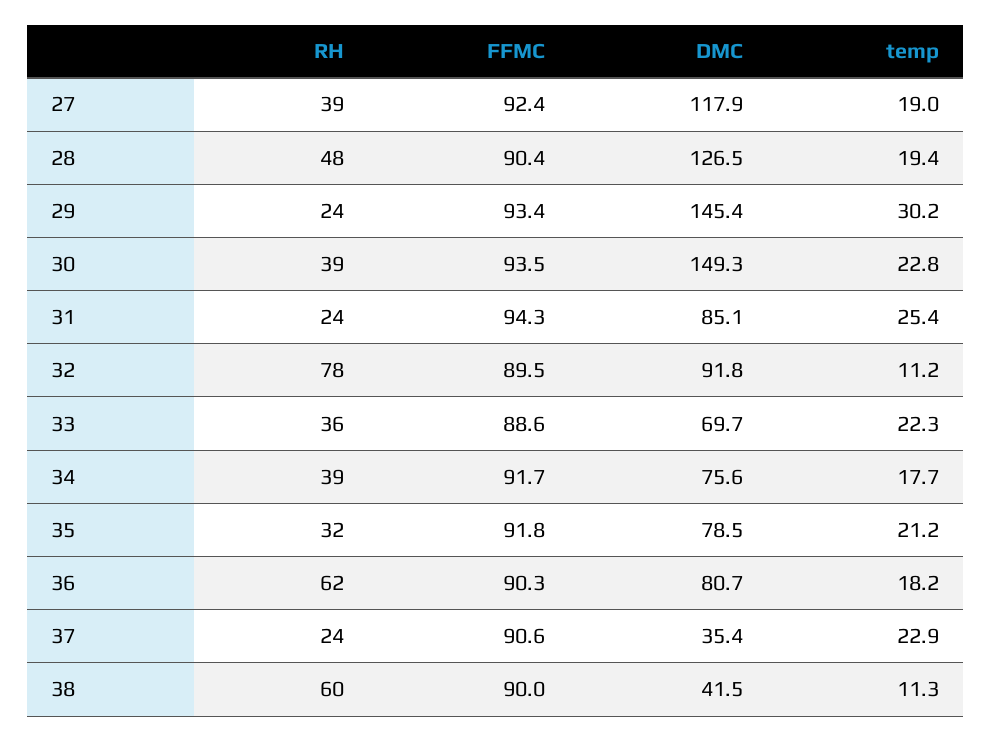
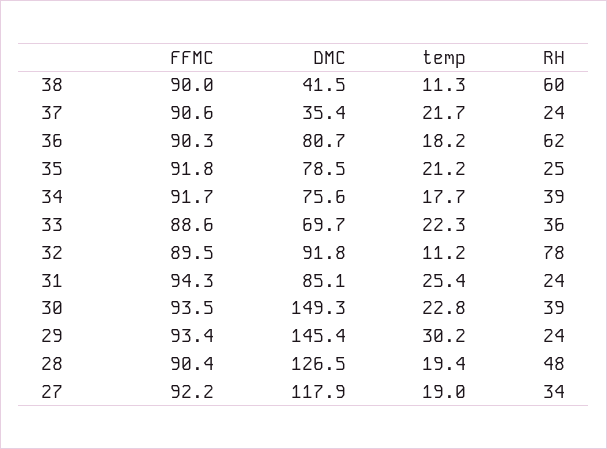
RH, 27: 39 -> 34
FFMC, 27: 92.4 -> 92.2
RH, 35: 32 -> 25
temp, 37: 22.9 -> 21.7

